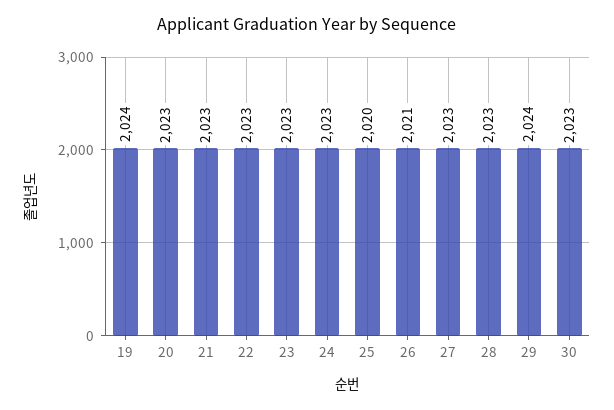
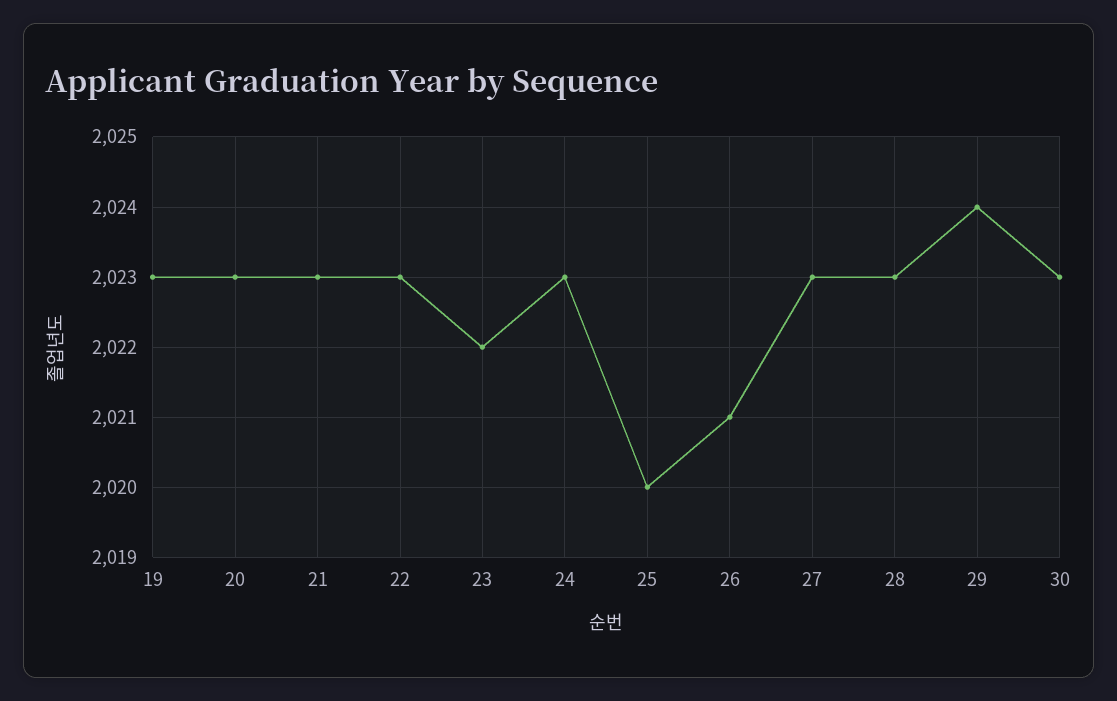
19: 2024 -> 2023
23: 2023 -> 2022

